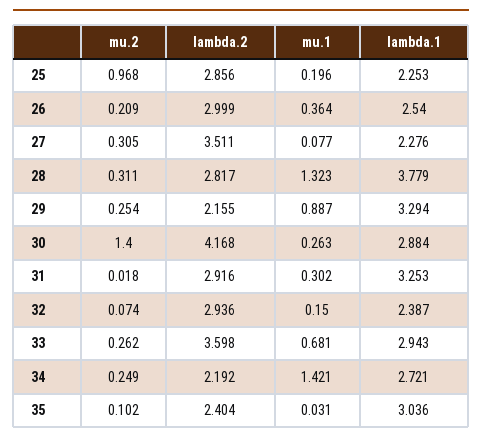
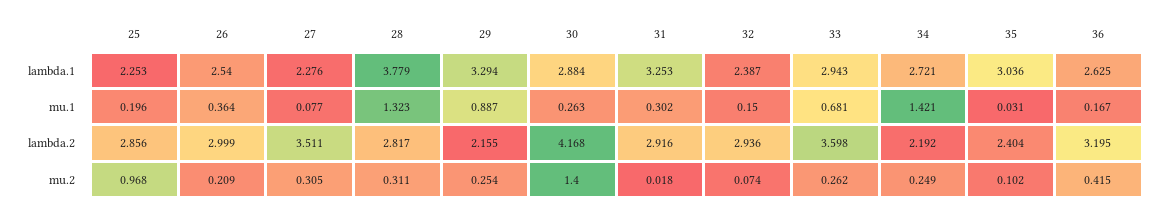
lambda.1, 36: none -> 2.625
mu.1, 36: none -> 0.167
lambda.2, 36: none -> 3.195
mu.2, 36: none -> 0.415

